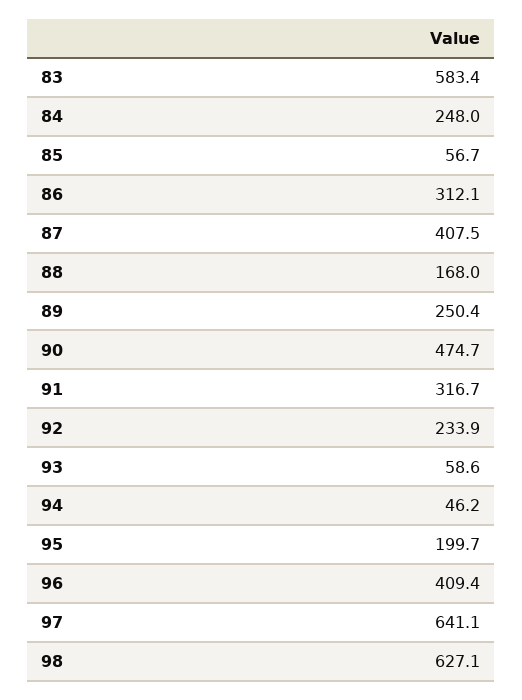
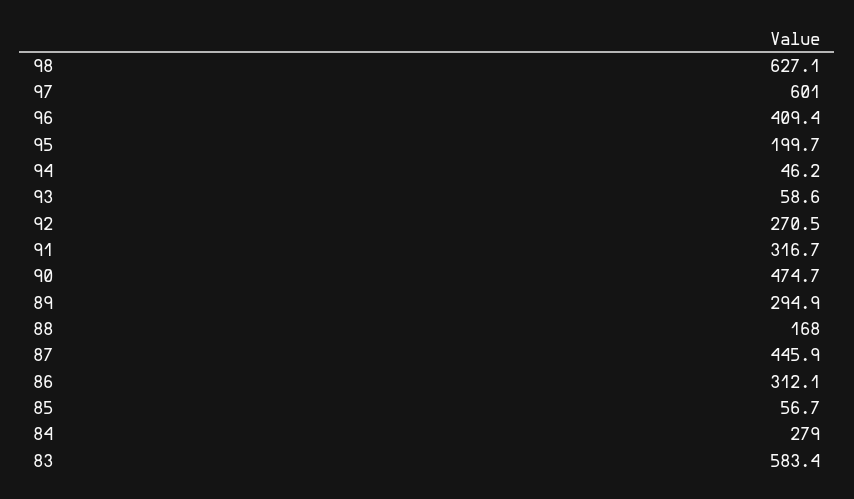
84: 248 -> 279
87: 407.5 -> 445.9
89: 250.4 -> 294.9
92: 233.9 -> 270.5
97: 641.1 -> 601

